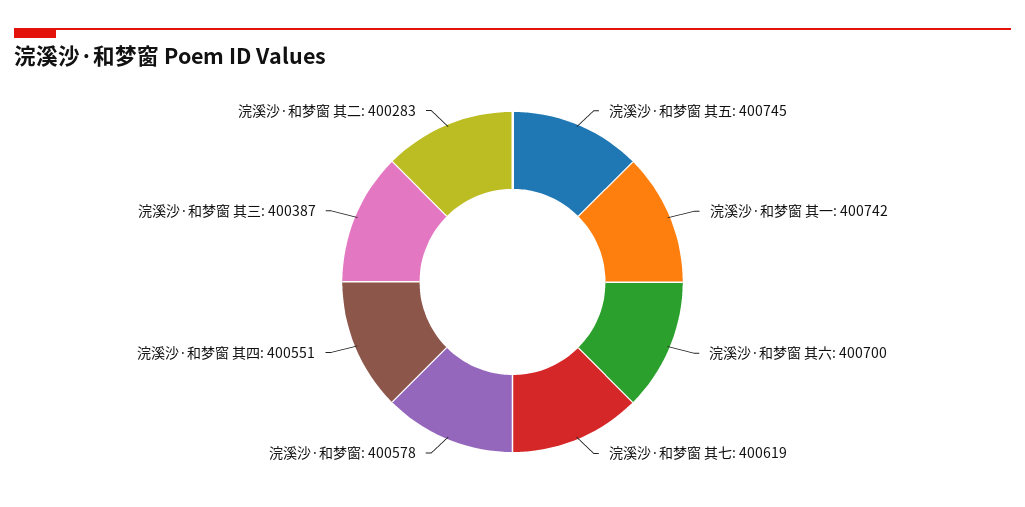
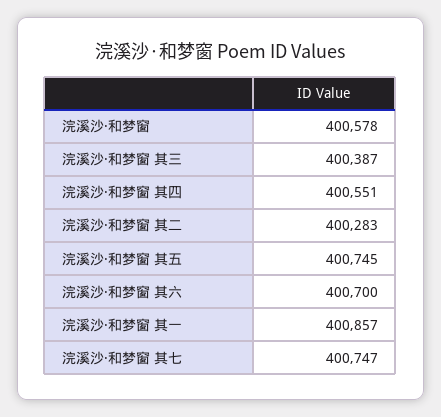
浣溪沙·和梦窗 其一: 400742 -> 400857
浣溪沙·和梦窗 其七: 400619 -> 400747

